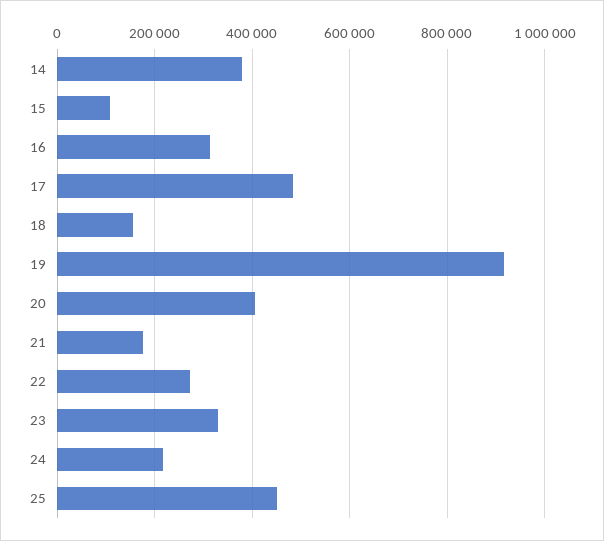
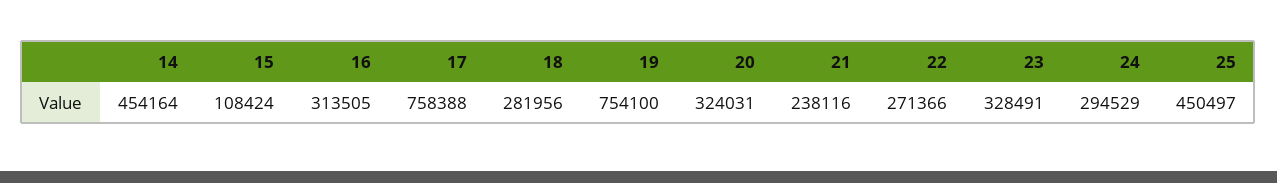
14: 380000 -> 454164
17: 480000 -> 758388
18: 160000 -> 281956
19: 920000 -> 754100
20: 400000 -> 324031
21: 180000 -> 238116
24: 220000 -> 294529

